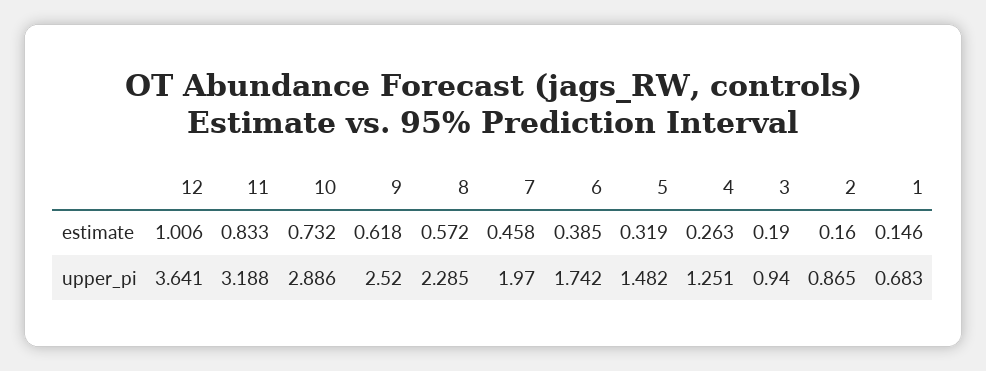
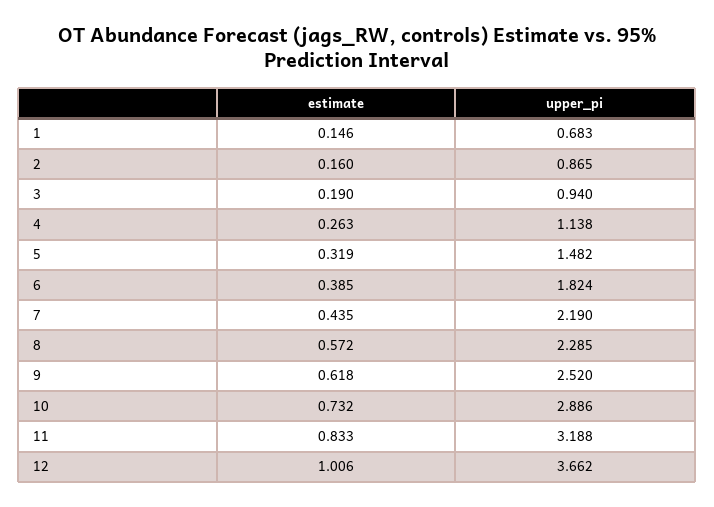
7, estimate: 0.458 -> 0.435
12, upper_pi: 3.641 -> 3.662
7, upper_pi: 1.97 -> 2.19
6, upper_pi: 1.742 -> 1.824
4, upper_pi: 1.251 -> 1.138

